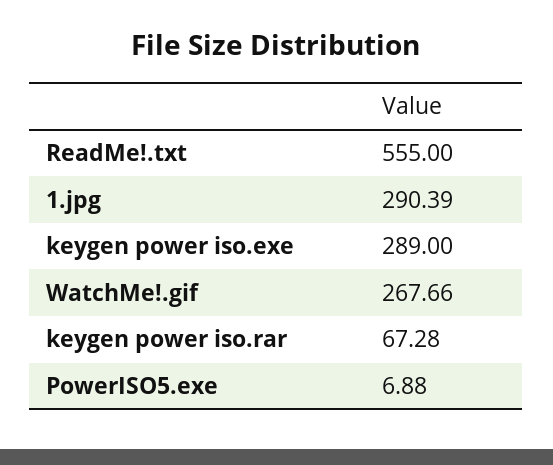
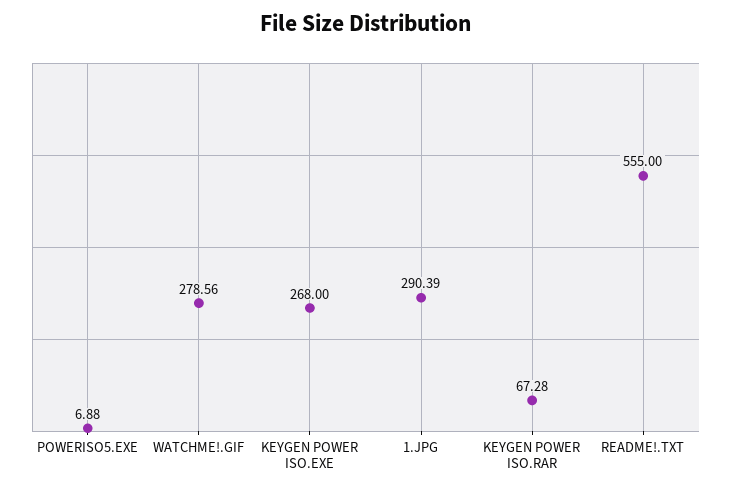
keygen power iso.exe: 289 -> 268
WatchMe!.gif: 267.66 -> 278.56

